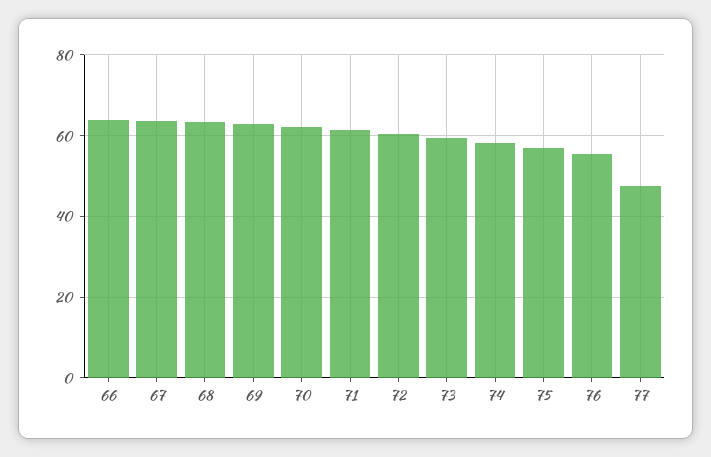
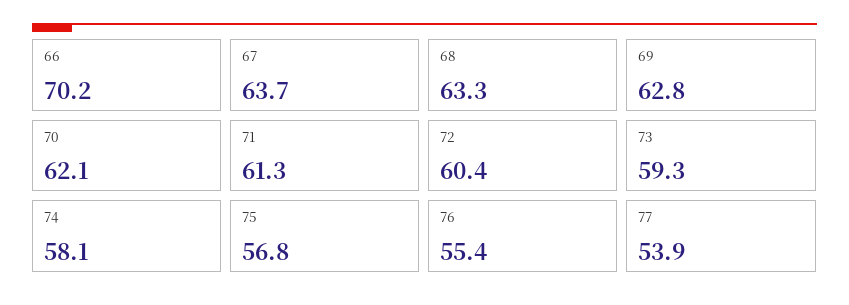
66: 64 -> 70.2
77: 48 -> 53.9

